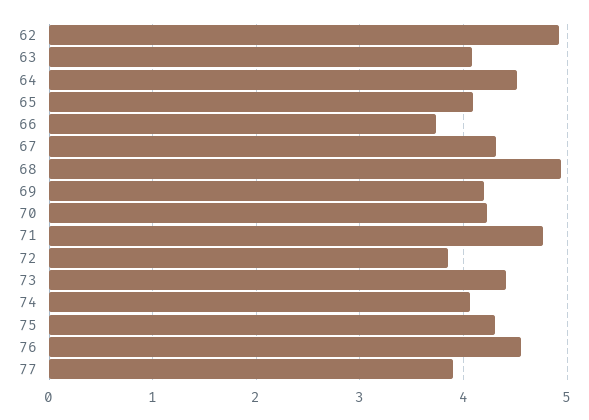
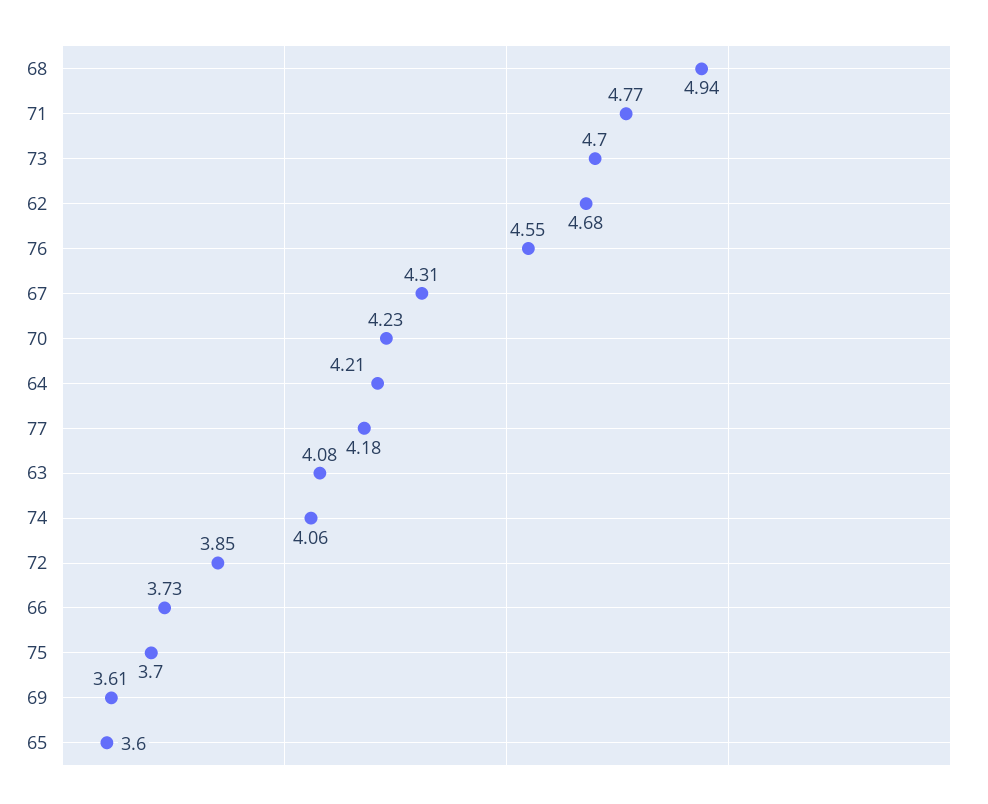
62: 4.9 -> 4.68
64: 4.5 -> 4.21
65: 4.1 -> 3.6
69: 4.2 -> 3.61
73: 4.4 -> 4.7
75: 4.3 -> 3.7
77: 3.9 -> 4.18

